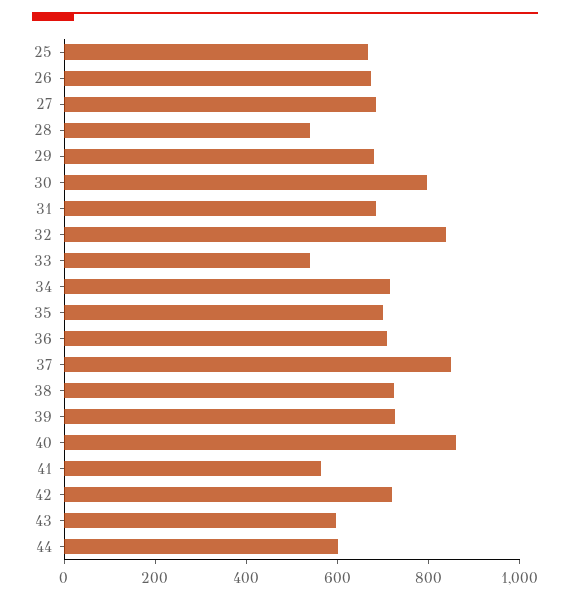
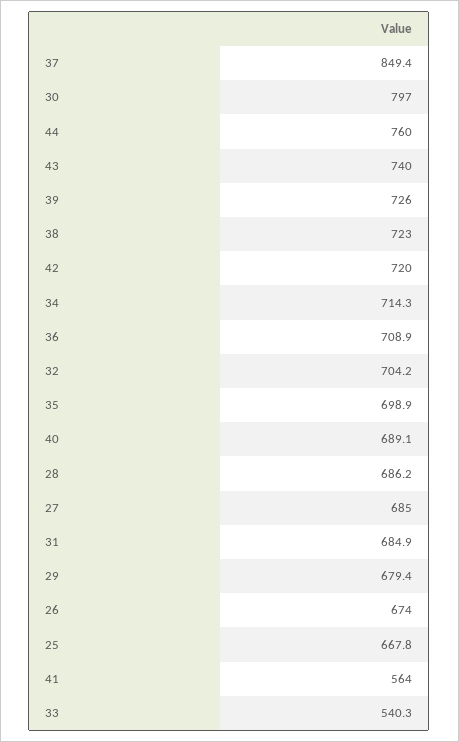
28: 550 -> 686.2
32: 850 -> 704.2
40: 850 -> 689.1
43: 600 -> 740
44: 600 -> 760

